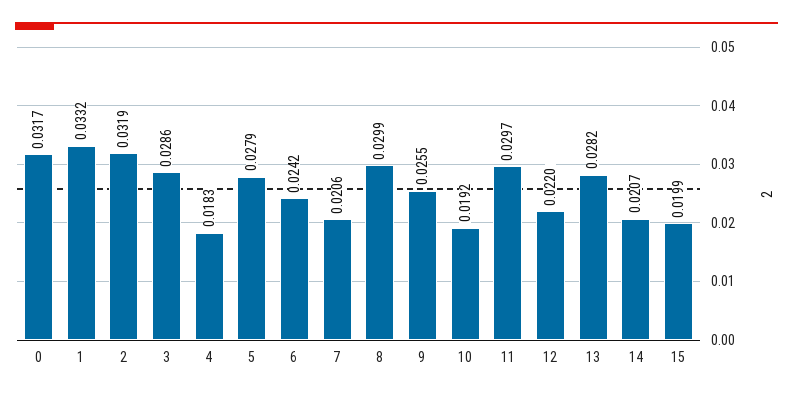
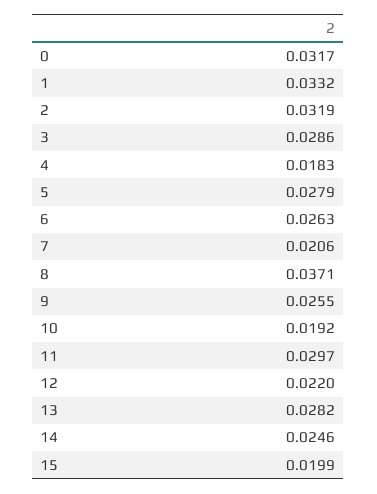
6: 0.0242 -> 0.0263
8: 0.0299 -> 0.0371
14: 0.0207 -> 0.0246

